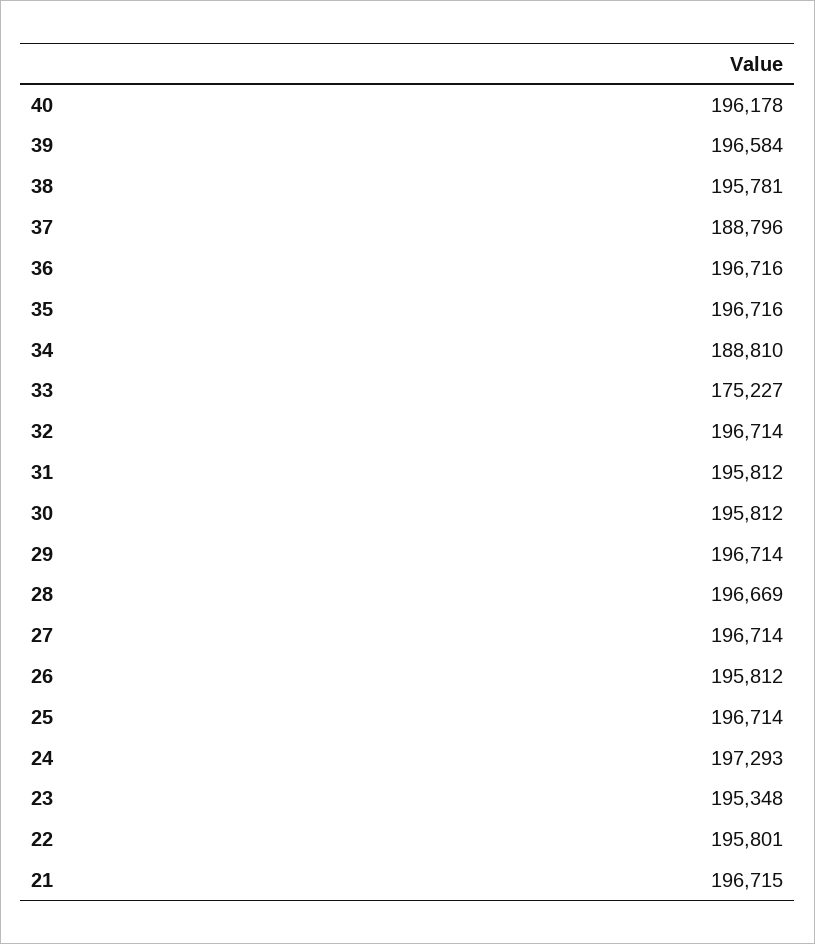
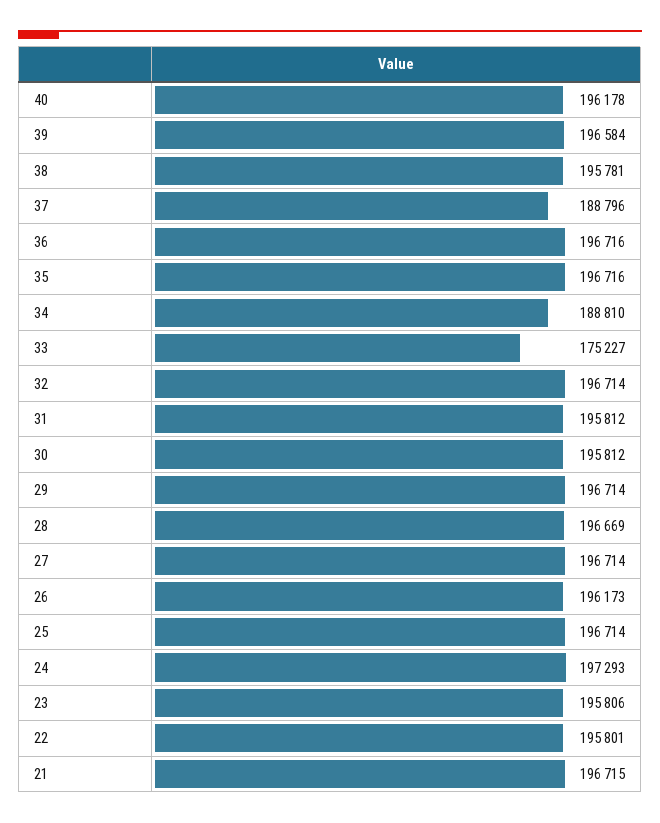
26: 195812 -> 196173
23: 195348 -> 195806

